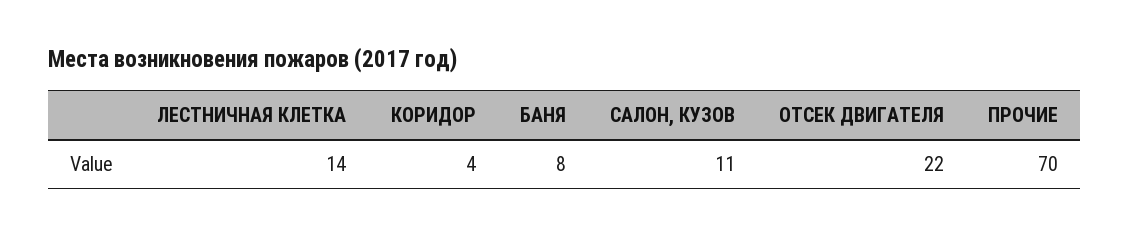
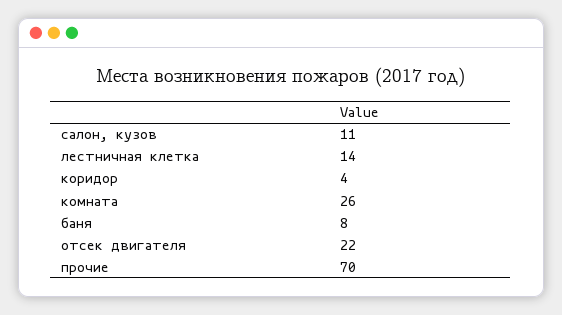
комната: none -> 26

